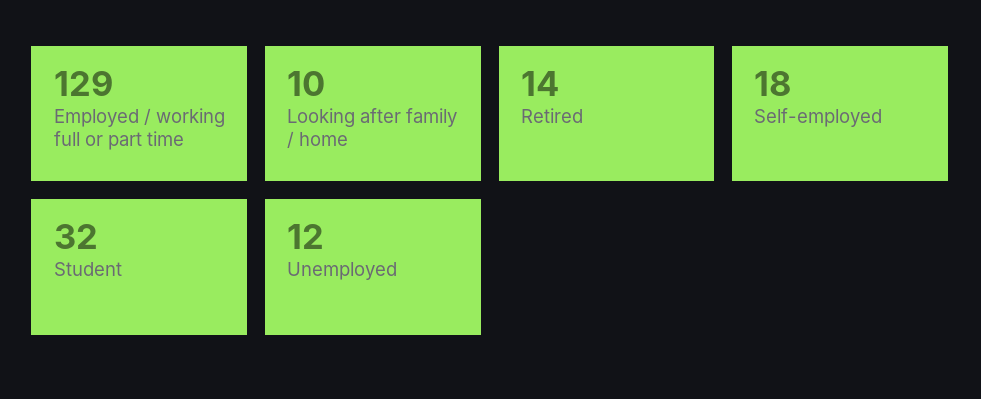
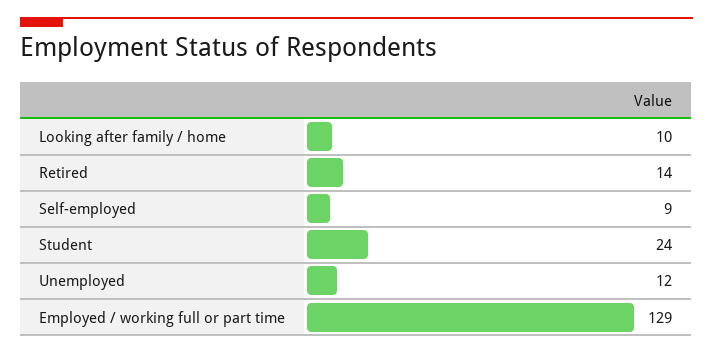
Self-employed: 18 -> 9
Student: 32 -> 24

